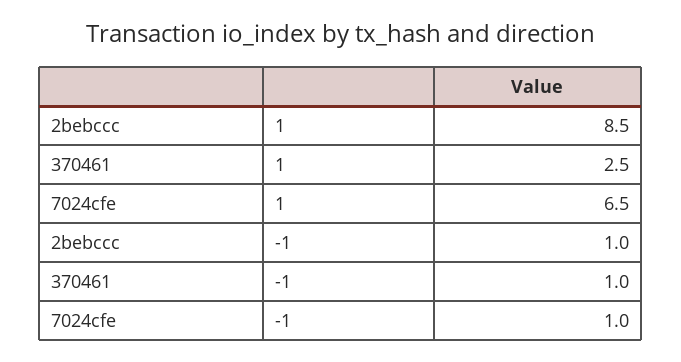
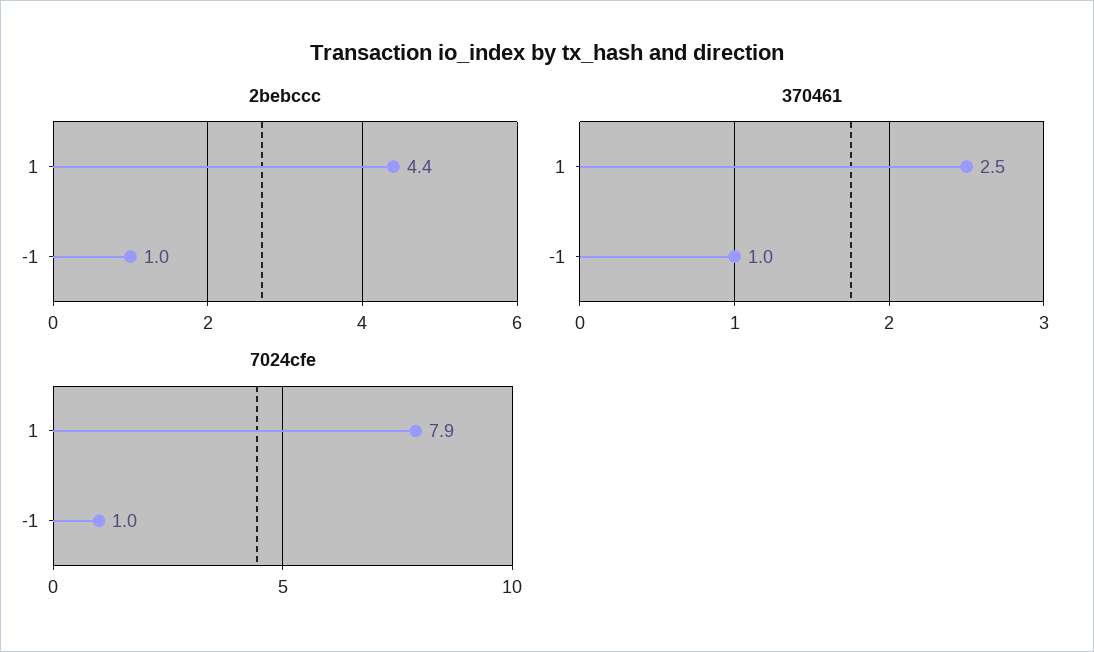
2bebccc, 1: 8.5 -> 4.4
7024cfe, 1: 6.5 -> 7.9

